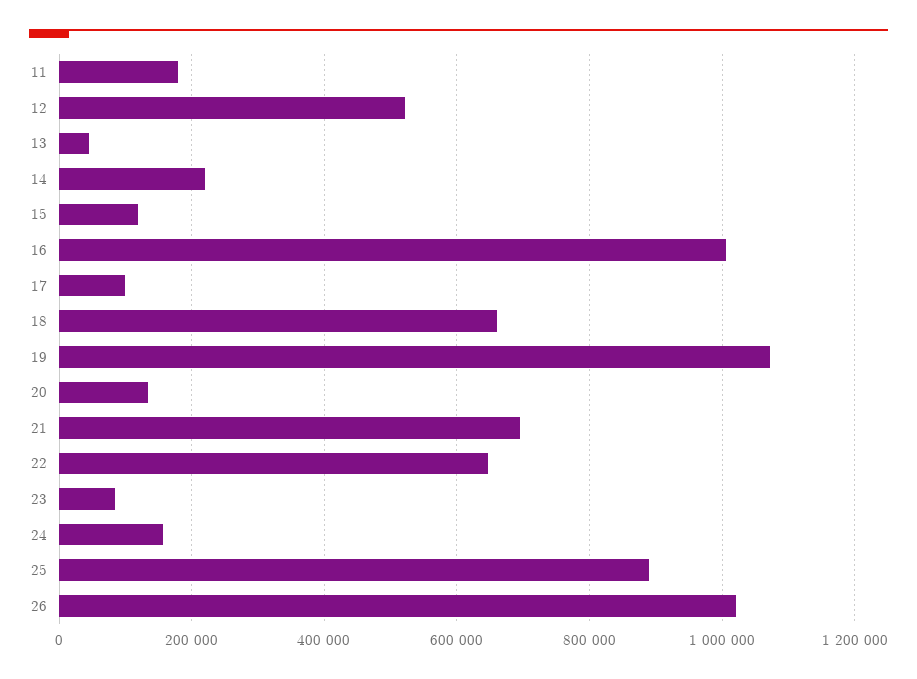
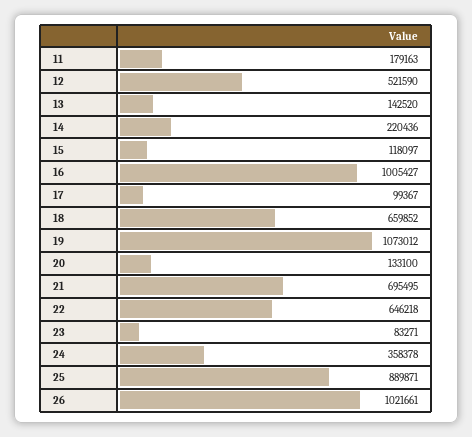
13: 40000 -> 142520
24: 160000 -> 358378

